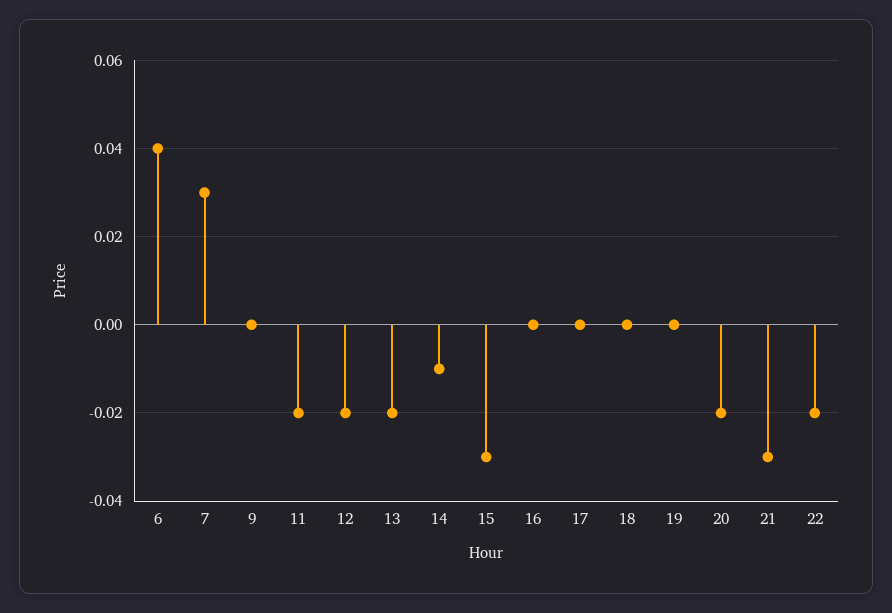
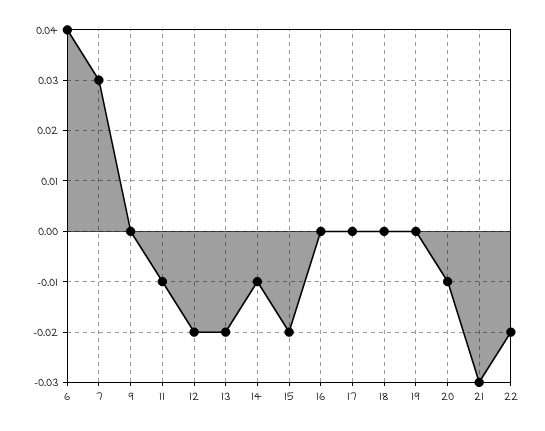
11: -0.02 -> -0.01
15: -0.03 -> -0.02
20: -0.02 -> -0.01

